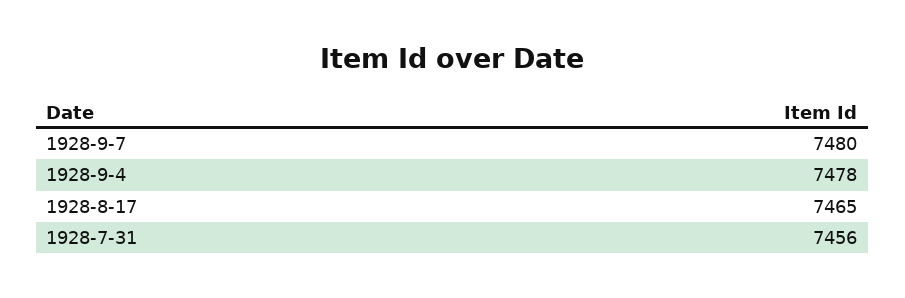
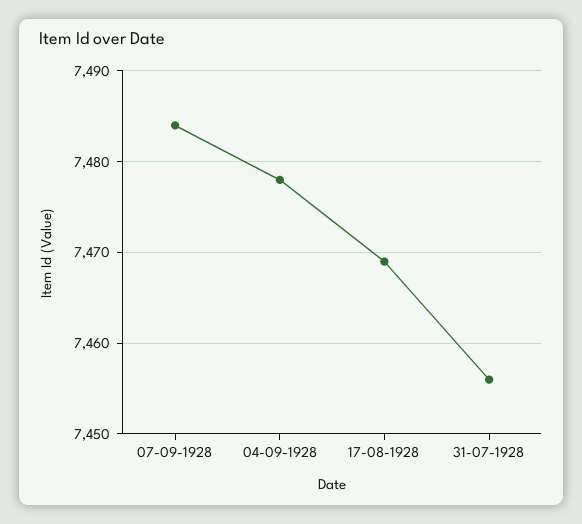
1928-9-7: 7480 -> 7484
1928-8-17: 7465 -> 7469

